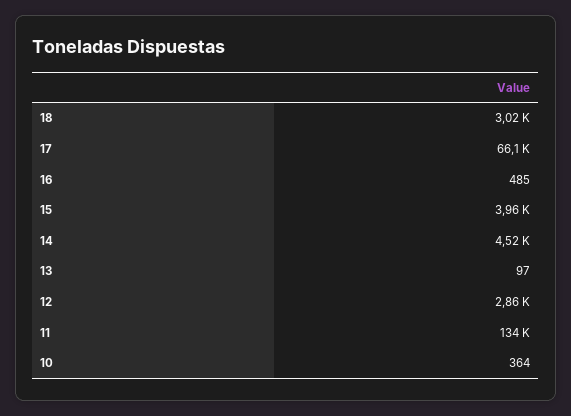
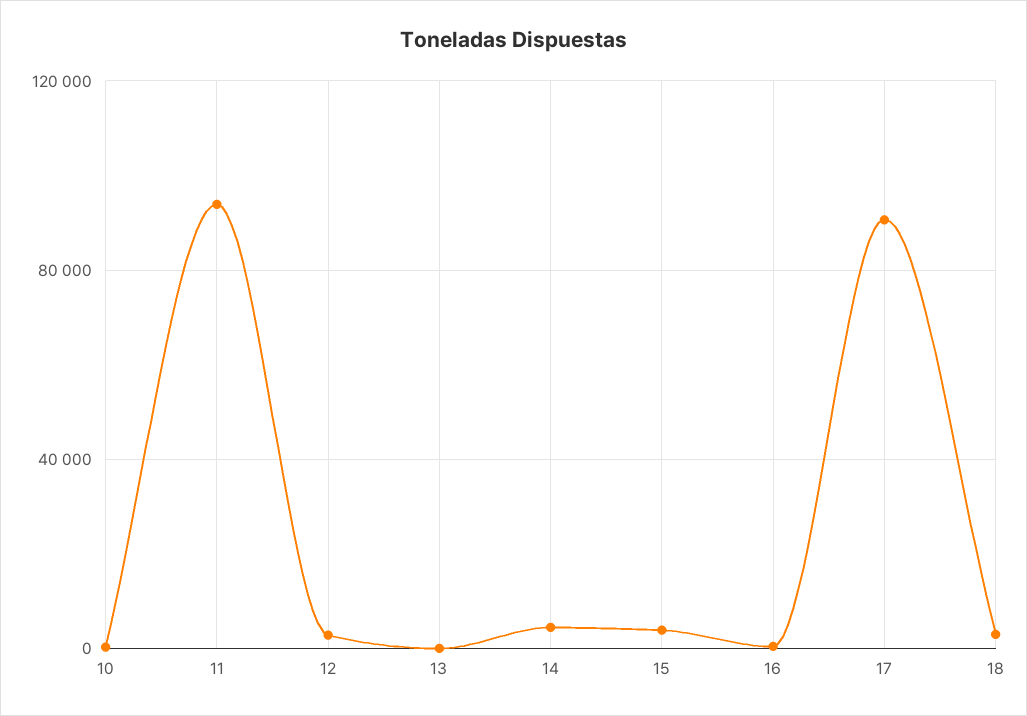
17: 66100 -> 90000
11: 134000 -> 95000

